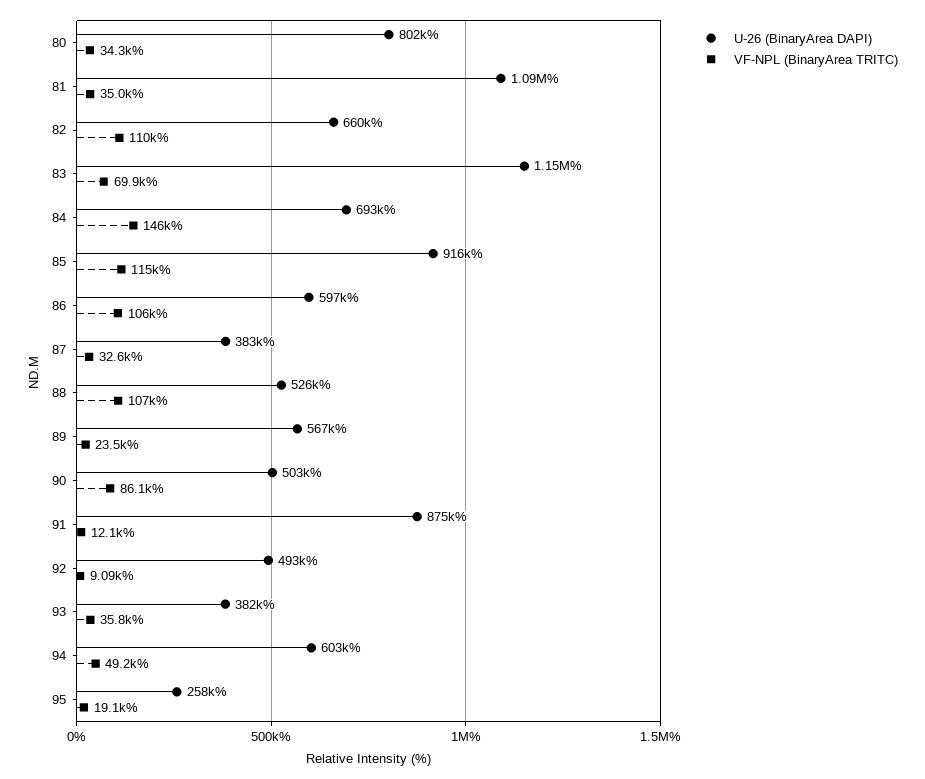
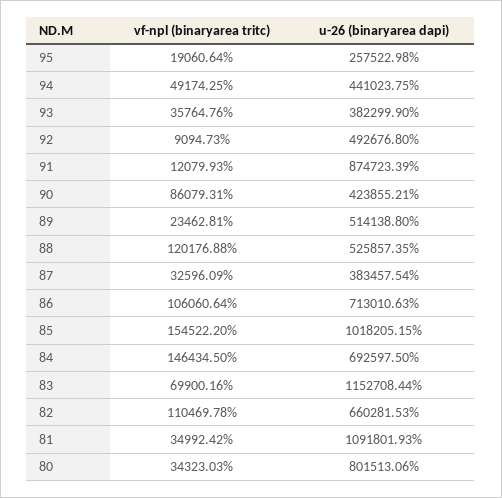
U-26 (BinaryArea DAPI), 85: 916000 -> 1018205.15
VF-NPL (BinaryArea TRITC), 85: 115000 -> 154522.2
U-26 (BinaryArea DAPI), 86: 597000 -> 713010.63
VF-NPL (BinaryArea TRITC), 88: 107000 -> 120176.88
U-26 (BinaryArea DAPI), 89: 567000 -> 514138.8
U-26 (BinaryArea DAPI), 90: 503000 -> 423855.21
U-26 (BinaryArea DAPI), 94: 603000 -> 441023.75

